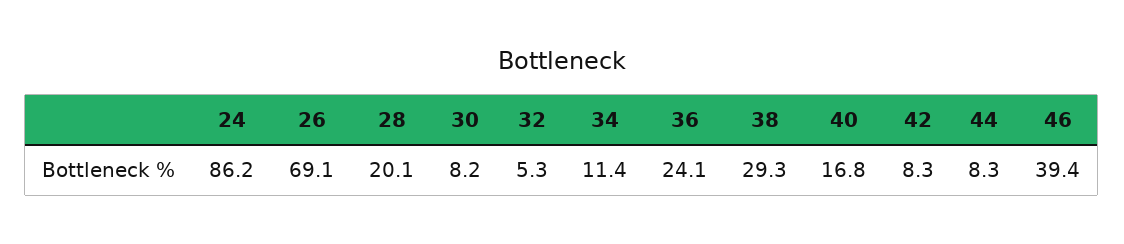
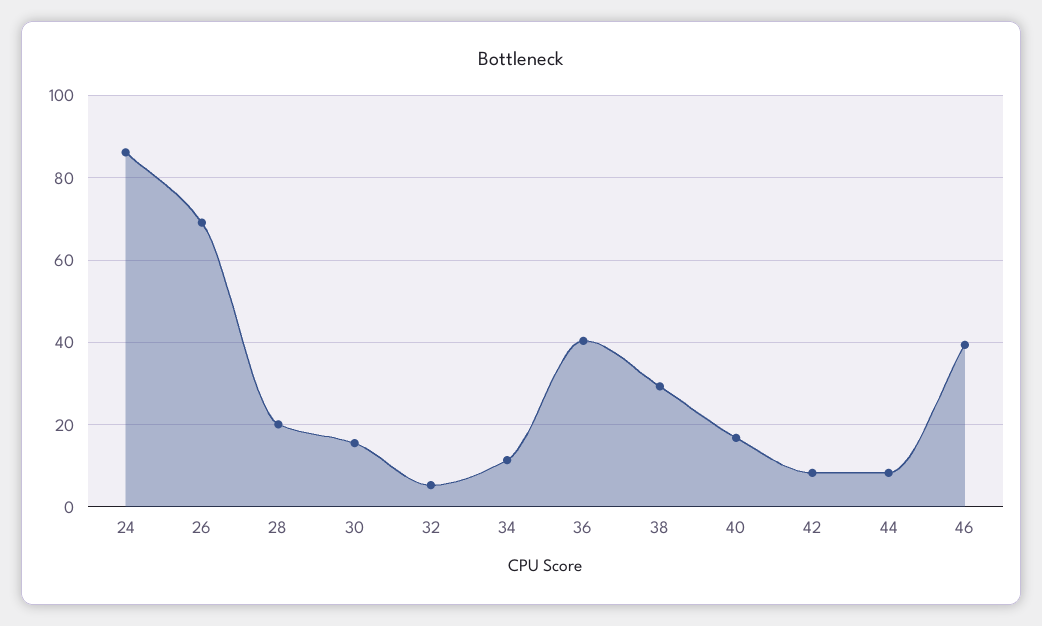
30: 8.2 -> 16
36: 24.1 -> 40

